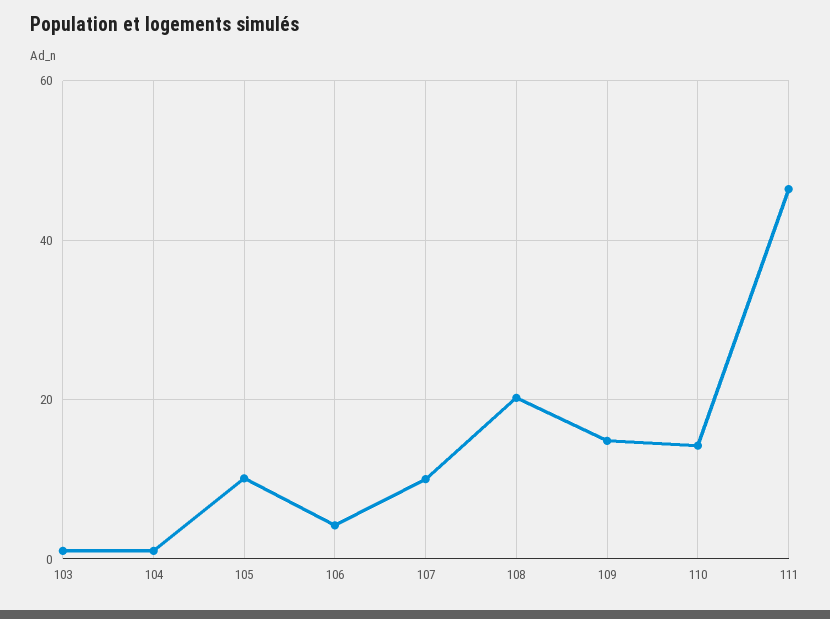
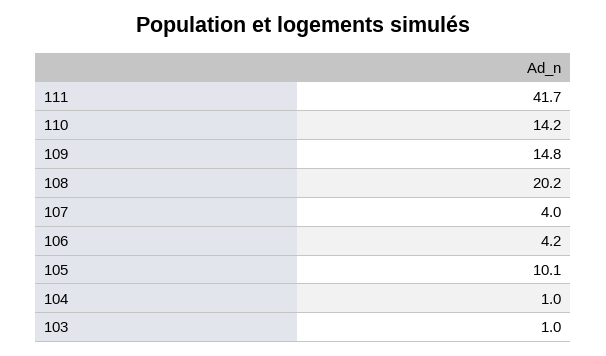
107: 10 -> 4
111: 46 -> 41.7

